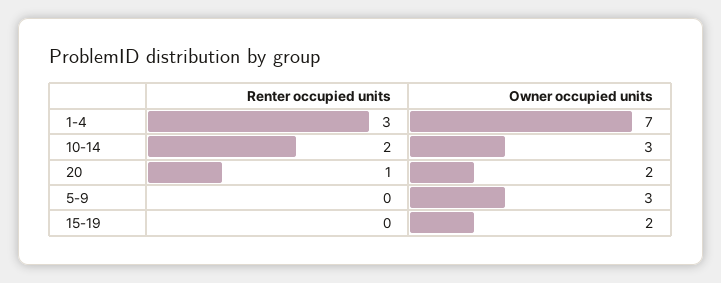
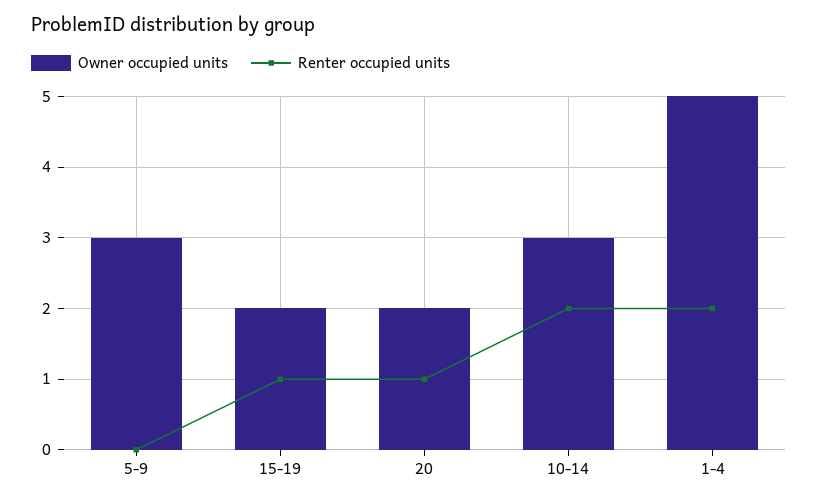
Renter occupied units, 1-4: 3 -> 2
Owner occupied units, 1-4: 7 -> 5
Renter occupied units, 15-19: 0 -> 1

